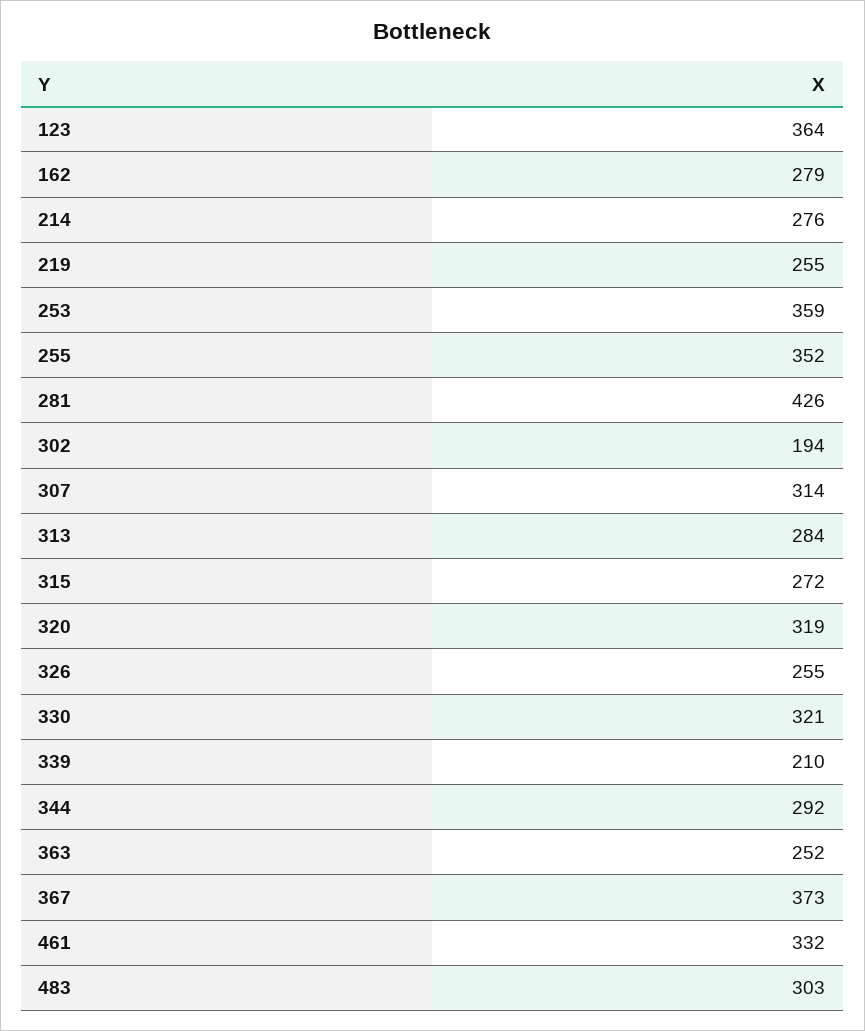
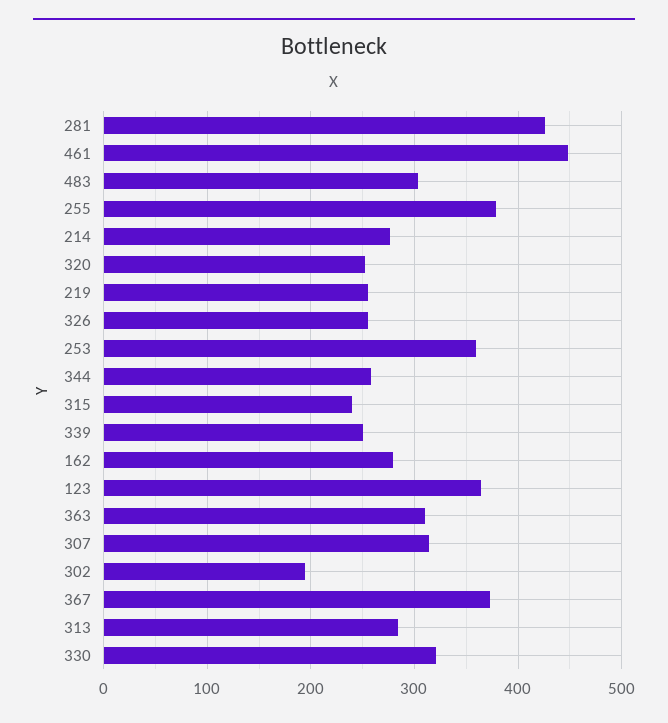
255: 352 -> 380
315: 272 -> 240
320: 319 -> 250
339: 210 -> 250
344: 292 -> 260
363: 252 -> 310
461: 332 -> 450

